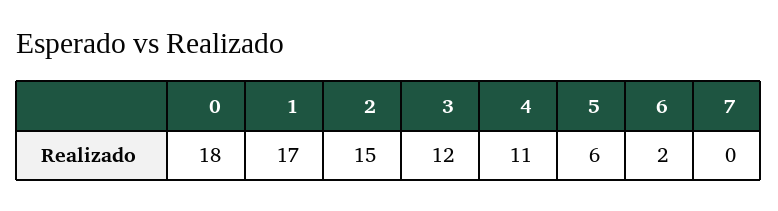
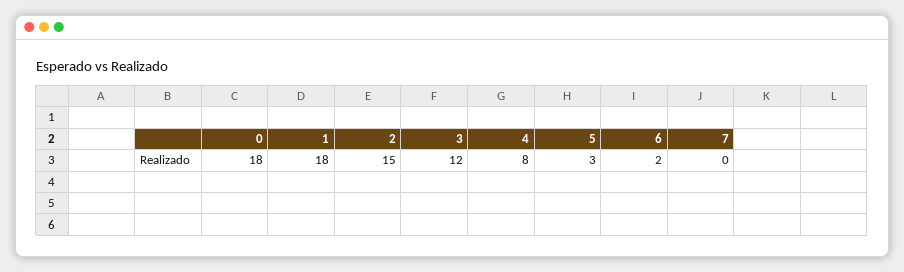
1: 17 -> 18
4: 11 -> 8
5: 6 -> 3

